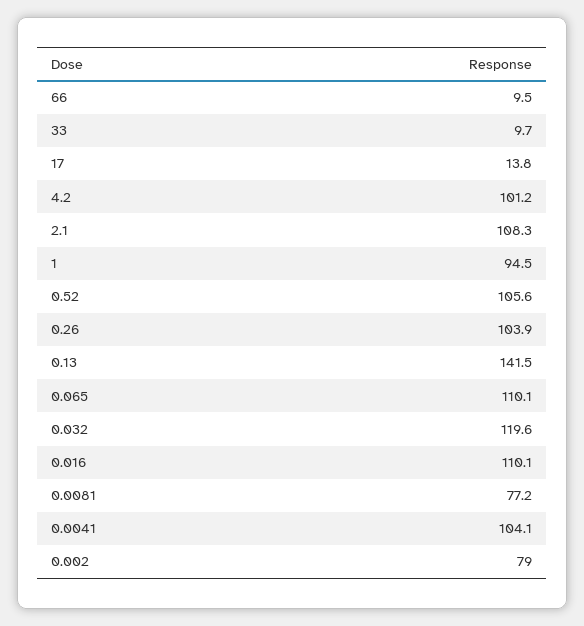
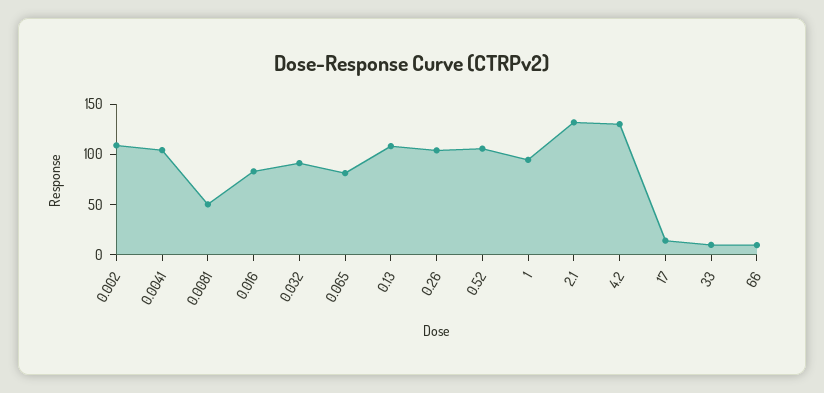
4.2: 101.2 -> 130
2.1: 108.3 -> 130
0.13: 141.5 -> 110
0.065: 110.1 -> 80
0.032: 119.6 -> 90
0.016: 110.1 -> 80
0.0081: 77.2 -> 50
0.002: 79 -> 110

